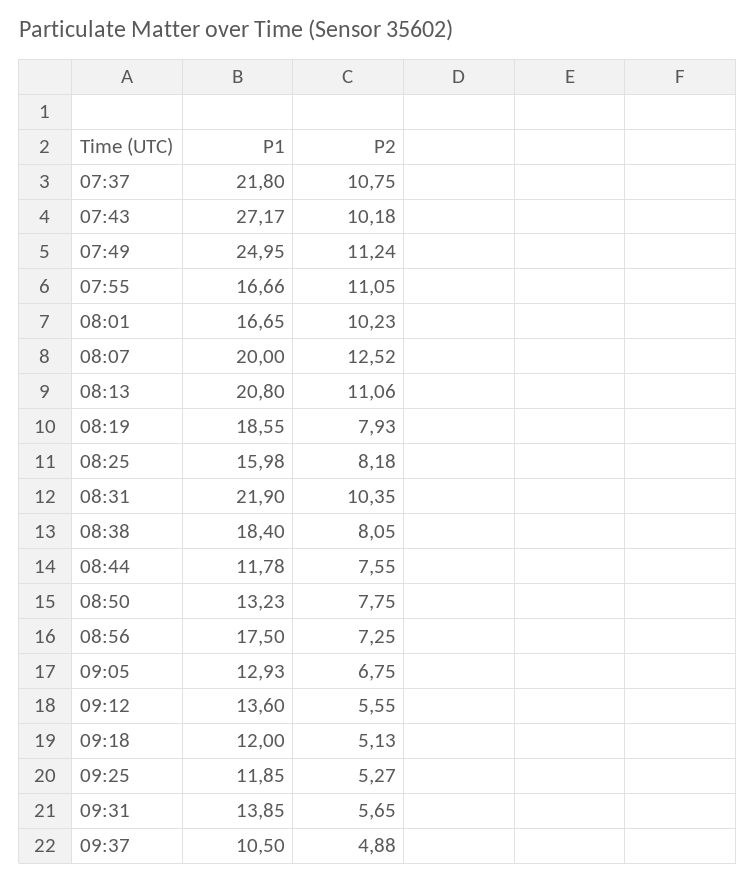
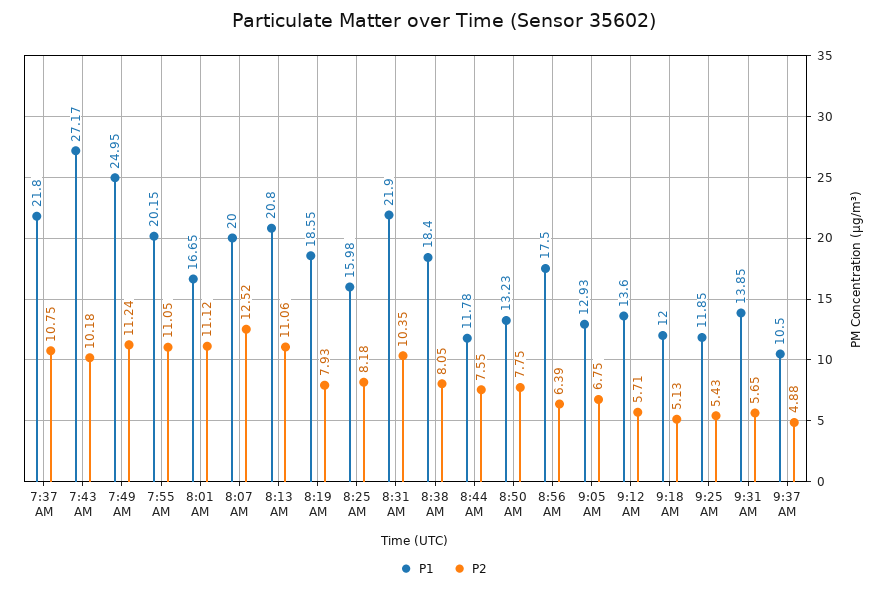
P1, 07:55: 16.66 -> 20.15
P2, 08:01: 10.23 -> 11.12
P2, 08:56: 7.25 -> 6.39
P2, 09:12: 5.55 -> 5.71
P2, 09:25: 5.27 -> 5.43

